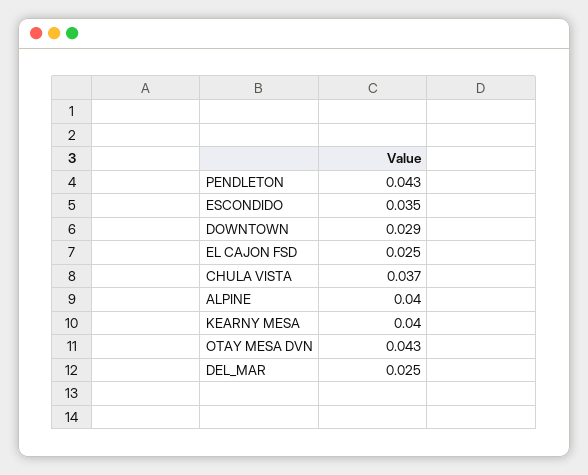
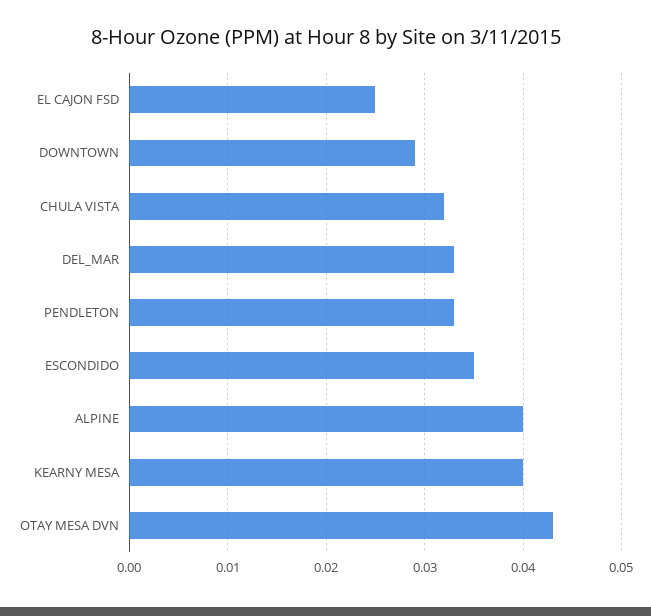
PENDLETON: 0.043 -> 0.033
CHULA VISTA: 0.037 -> 0.032
DEL_MAR: 0.025 -> 0.033

